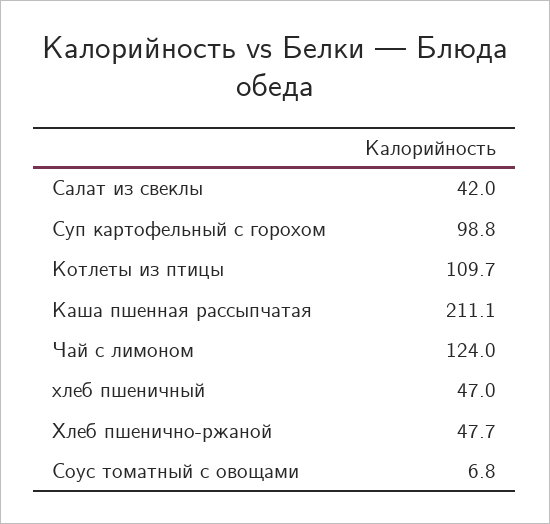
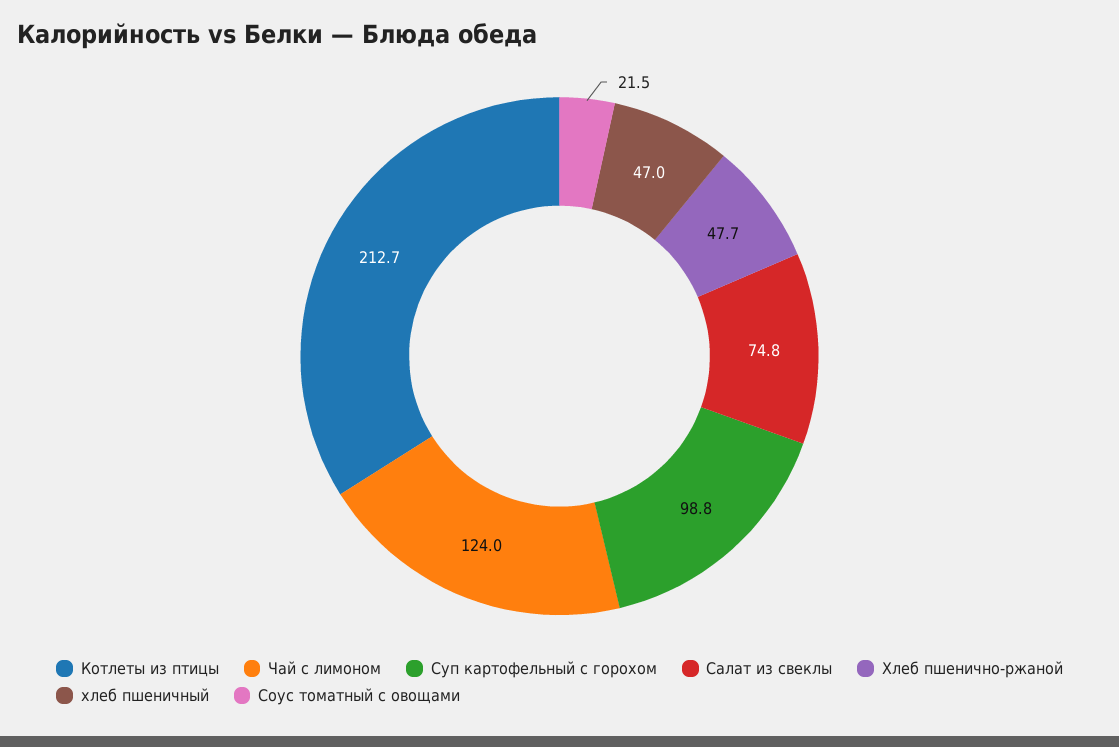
Салат из свеклы: 42 -> 74.8
Котлеты из птицы: 109.7 -> 212.7
Каша пшенная рассыпчатая: 211.1 -> none
Соус томатный с овощами: 6.8 -> 21.5

